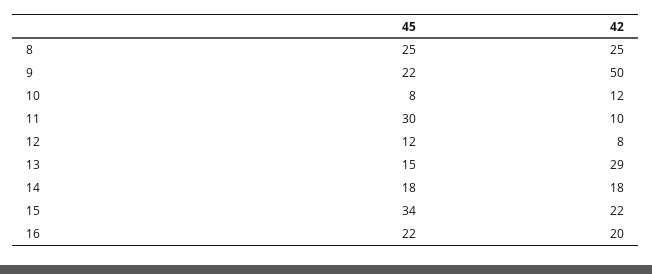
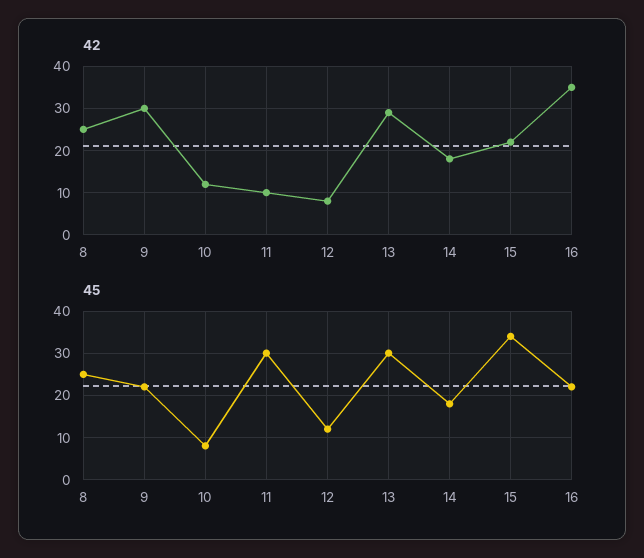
42, 9: 50 -> 30
45, 13: 15 -> 30
42, 16: 20 -> 35

